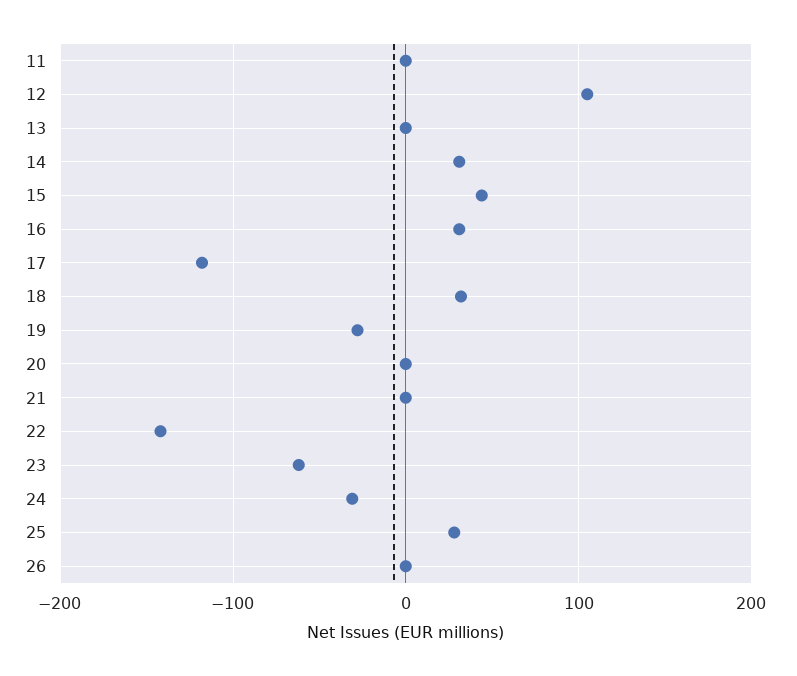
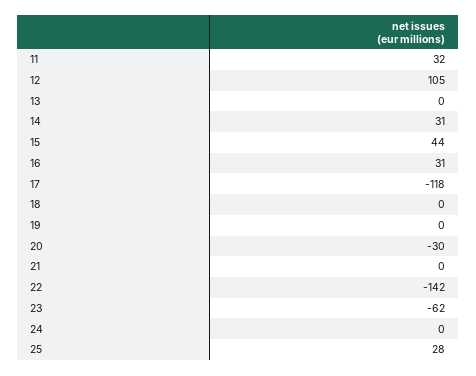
11: 0 -> 32
18: 30 -> 0
19: -30 -> 0
20: 0 -> -30
24: -30 -> 0
26: 0 -> none

